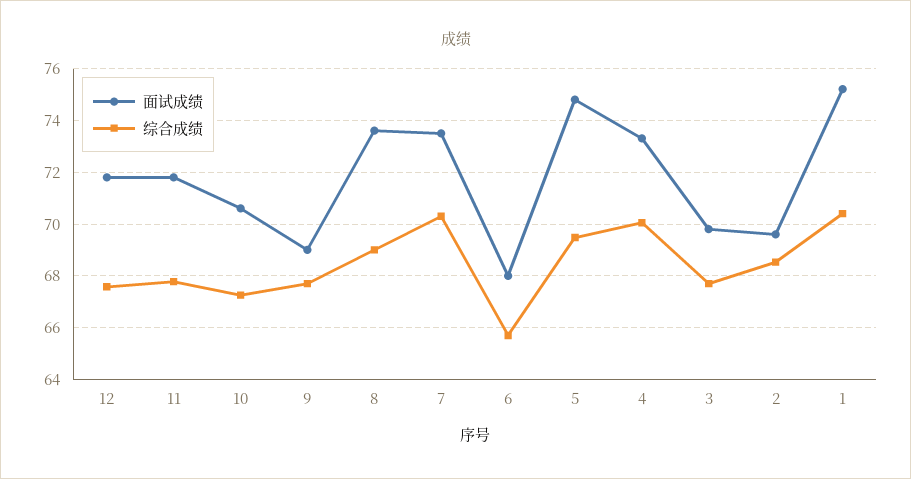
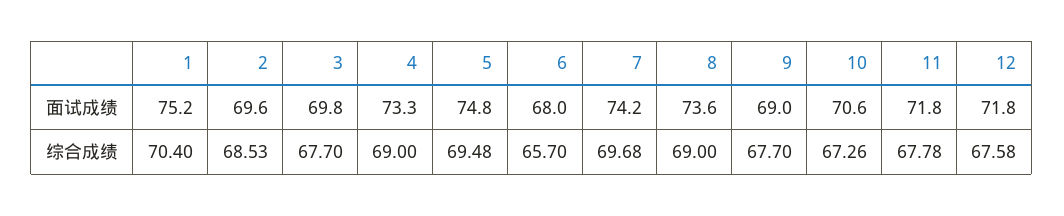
面试成绩, 7: 73.5 -> 74.2
综合成绩, 7: 70.25 -> 69.68
综合成绩, 4: 70 -> 69

